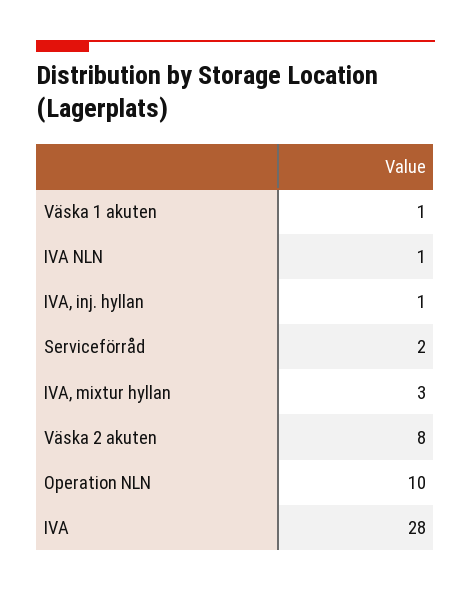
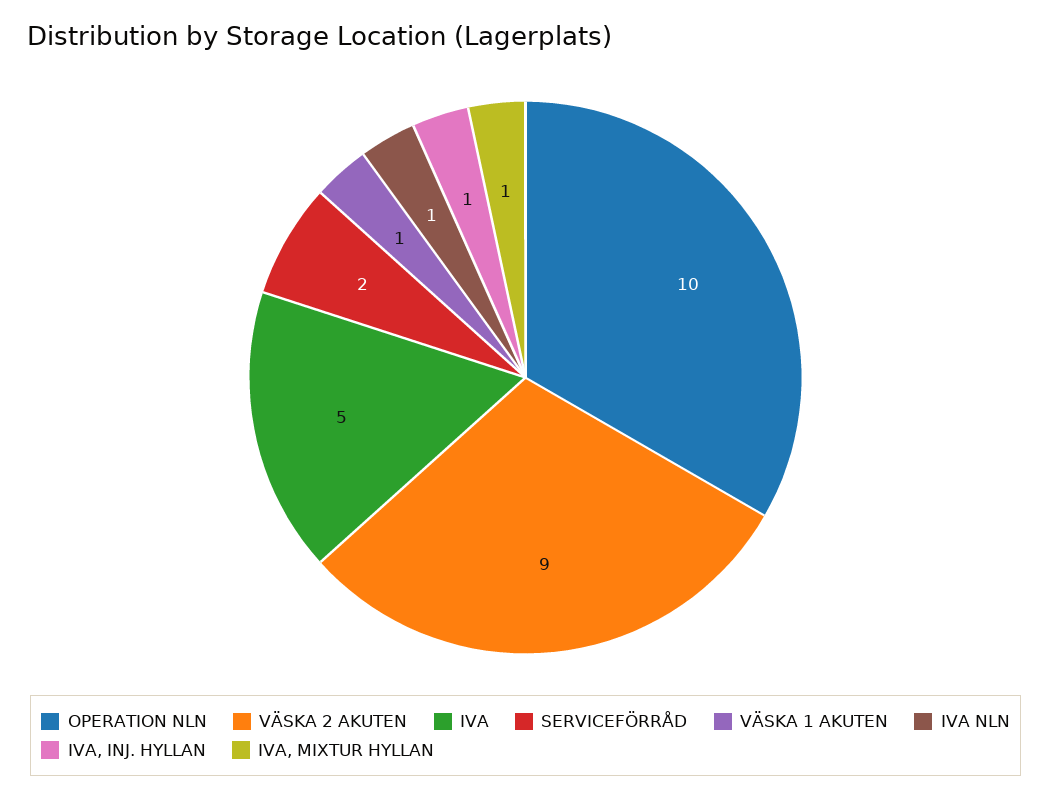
IVA, mixtur hyllan: 3 -> 1
Väska 2 akuten: 8 -> 9
IVA: 28 -> 5

